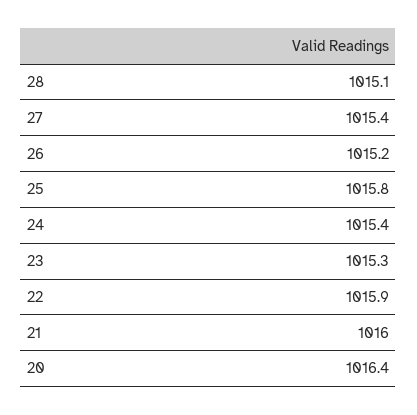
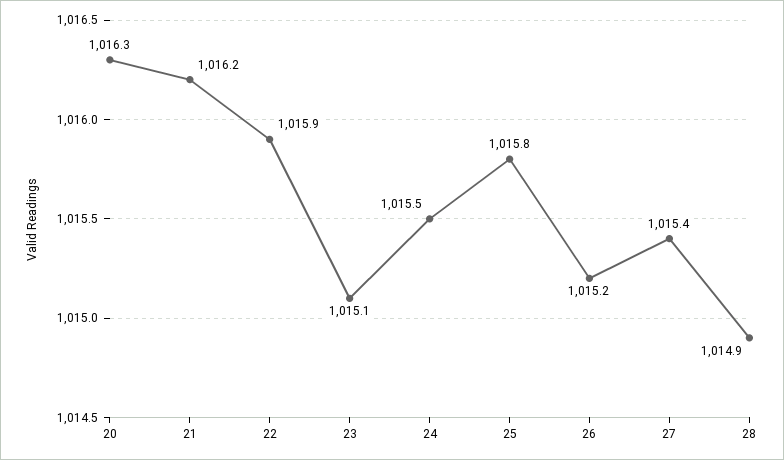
28: 1015.1 -> 1014.9
24: 1015.4 -> 1015.5
23: 1015.3 -> 1015.1
21: 1016 -> 1016.2
20: 1016.4 -> 1016.3

